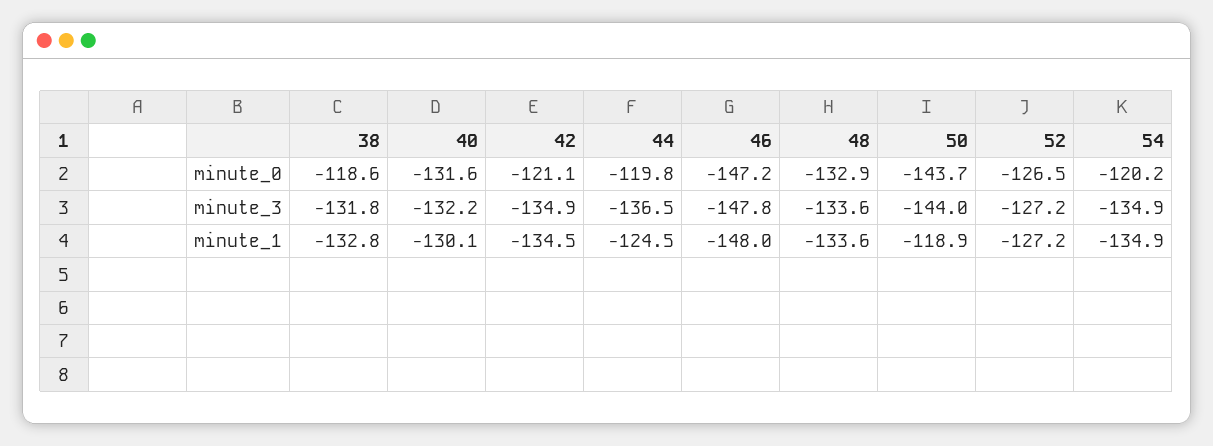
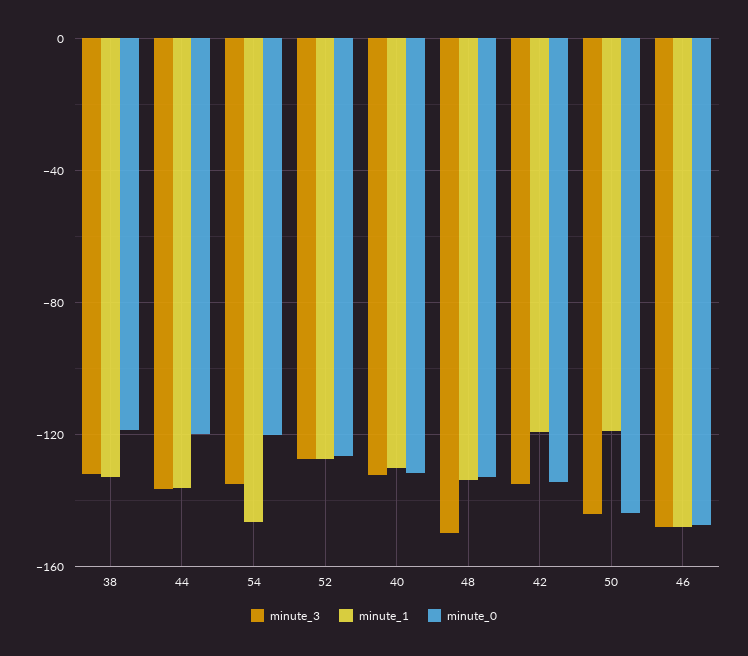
minute_0, 42: -121.1 -> -135
minute_3, 48: -133.6 -> -150
minute_1, 42: -134.5 -> -120
minute_1, 44: -124.5 -> -135
minute_1, 54: -134.9 -> -145

